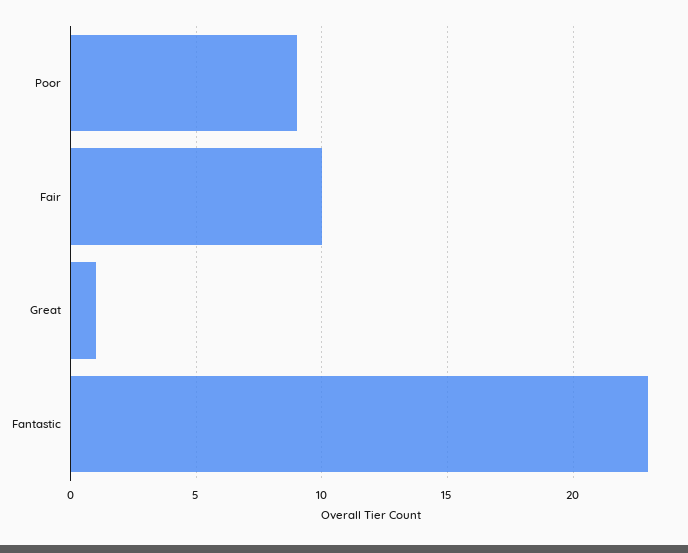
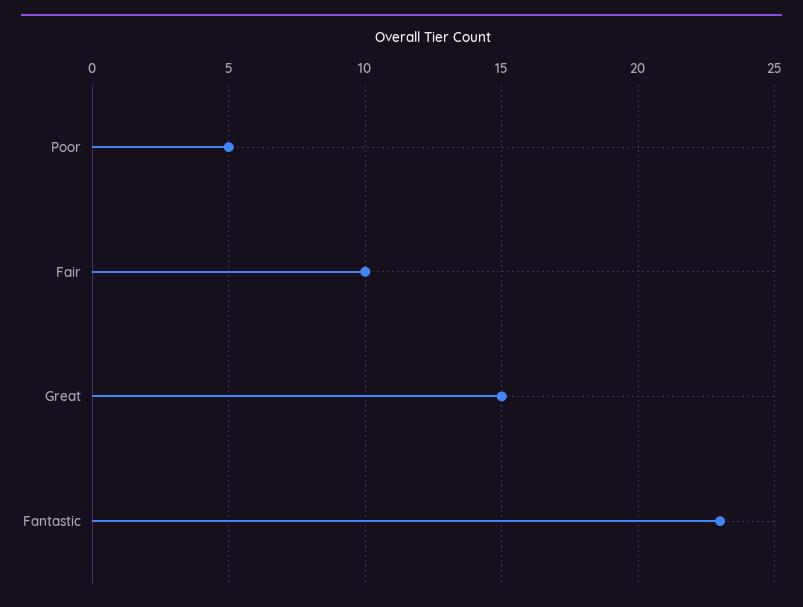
Poor: 9 -> 5
Great: 1 -> 15

